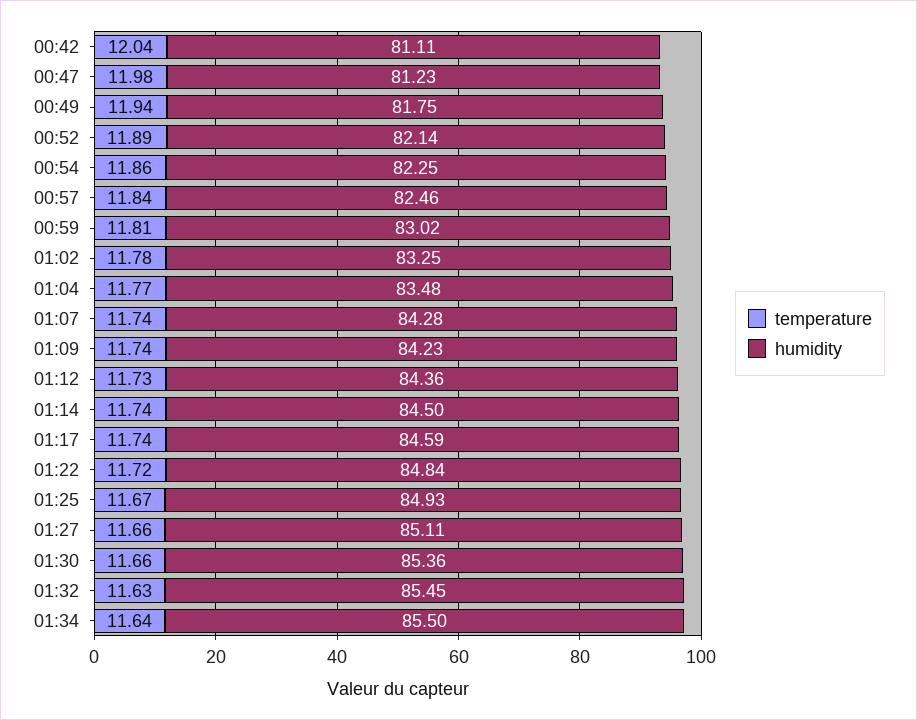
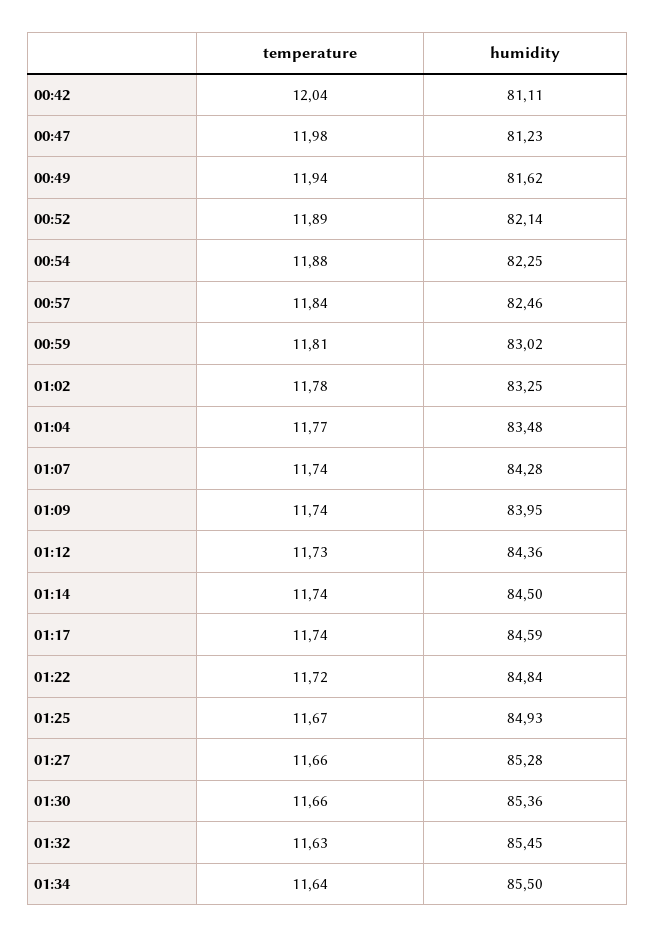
humidity, 00:49: 81.75 -> 81.62
temperature, 00:54: 11.86 -> 11.88
humidity, 01:09: 84.23 -> 83.95
humidity, 01:27: 85.11 -> 85.28

